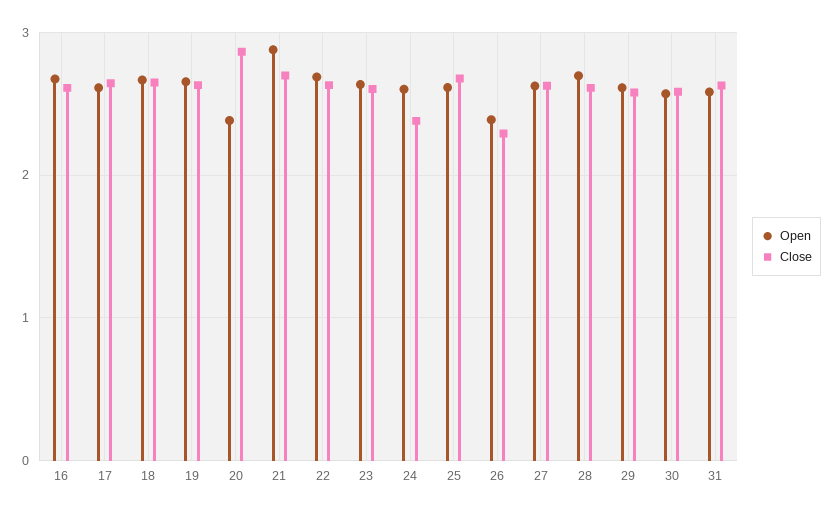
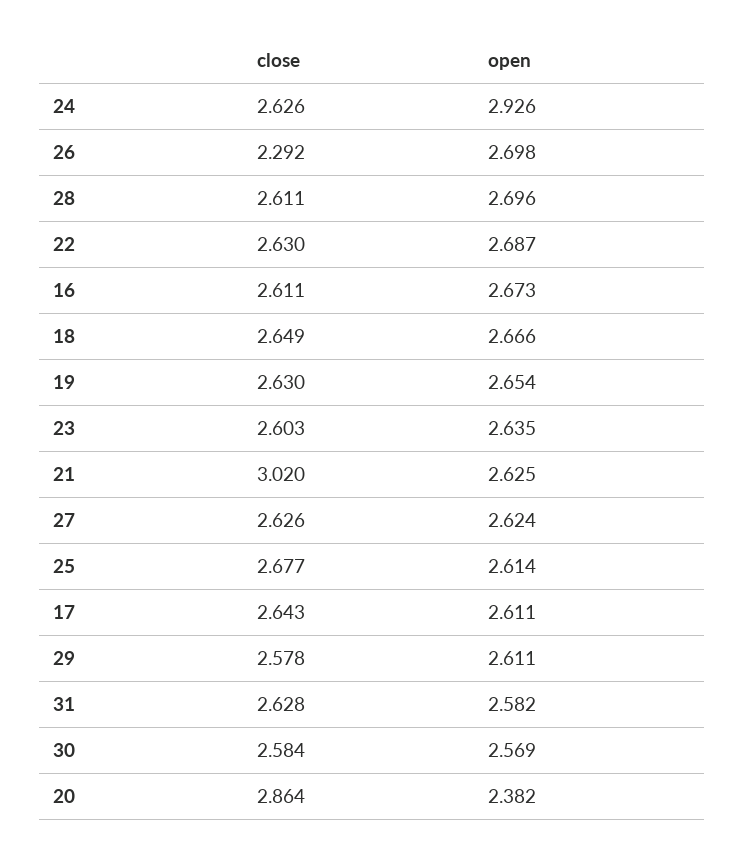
Open, 21: 2.9 -> 2.625
Close, 21: 2.7 -> 3.02
Open, 24: 2.6 -> 2.926
Close, 24: 2.4 -> 2.626
Open, 26: 2.4 -> 2.698

